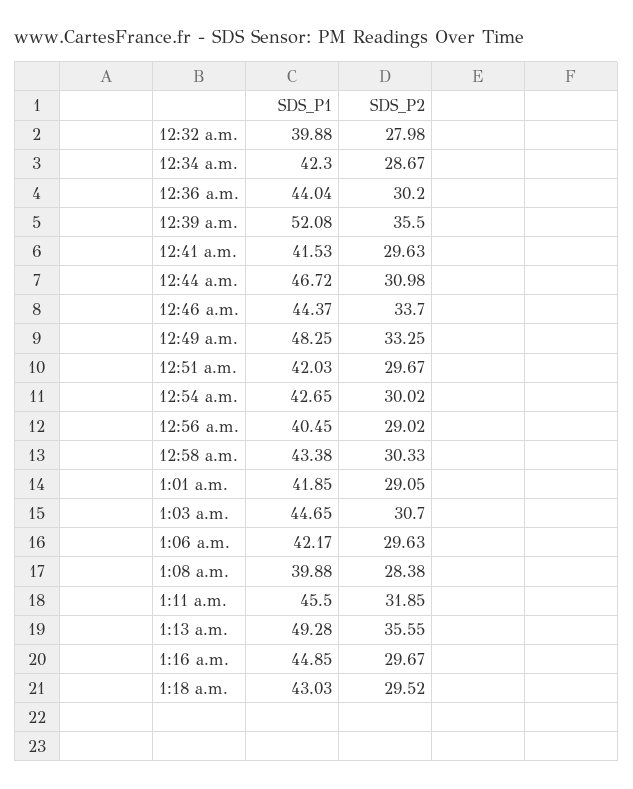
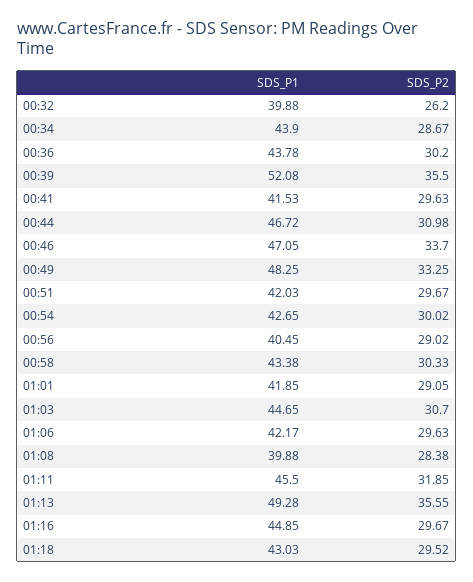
SDS_P2, 12:32 a.m.: 27.98 -> 26.2
SDS_P1, 12:34 a.m.: 42.3 -> 43.9
SDS_P1, 12:36 a.m.: 44.04 -> 43.78
SDS_P1, 12:46 a.m.: 44.37 -> 47.05

